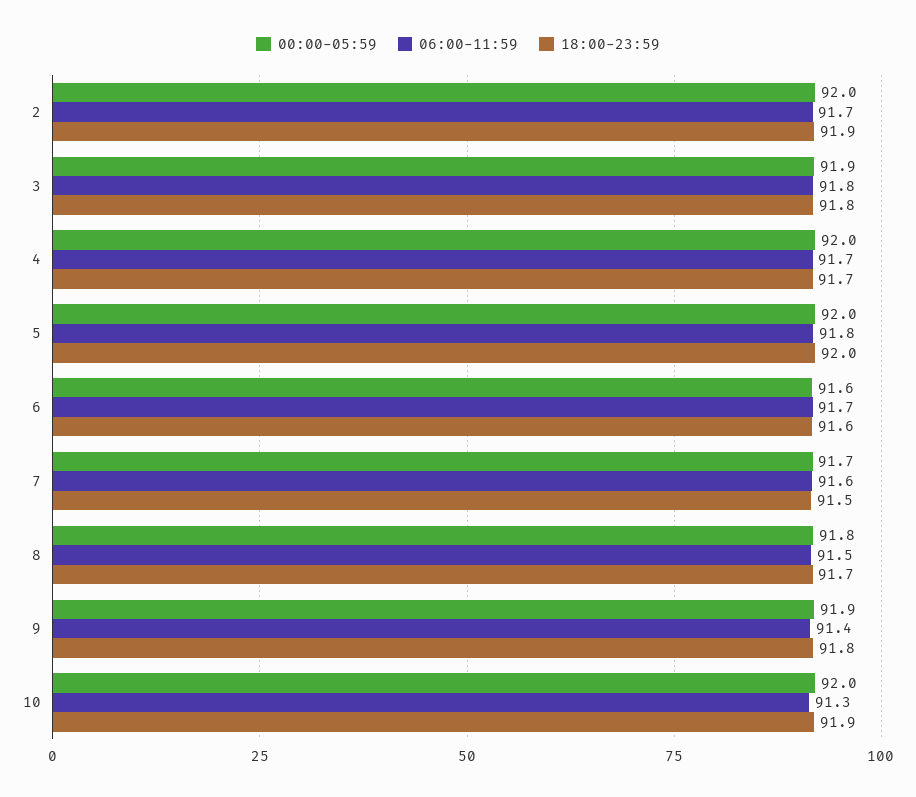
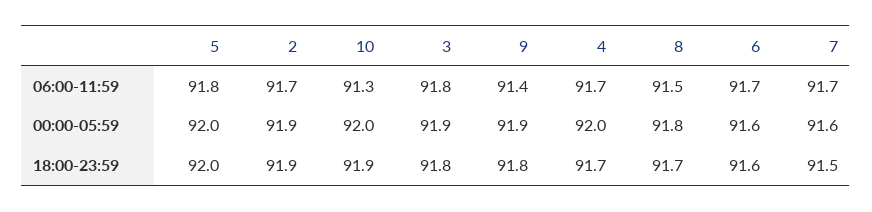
00:00-05:59, 2: 92 -> 91.9
00:00-05:59, 7: 91.7 -> 91.6
06:00-11:59, 7: 91.6 -> 91.7

